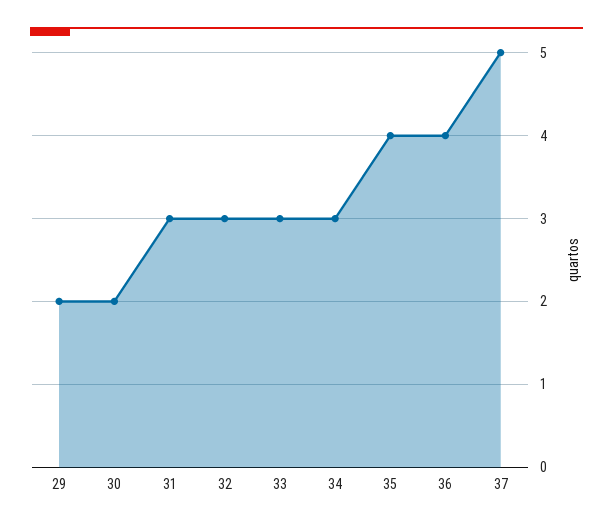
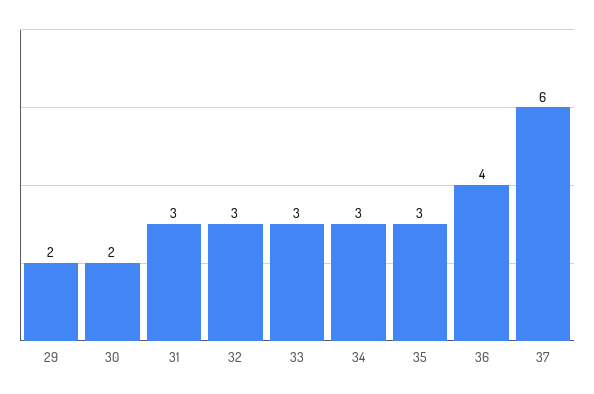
35: 4 -> 3
37: 5 -> 6

